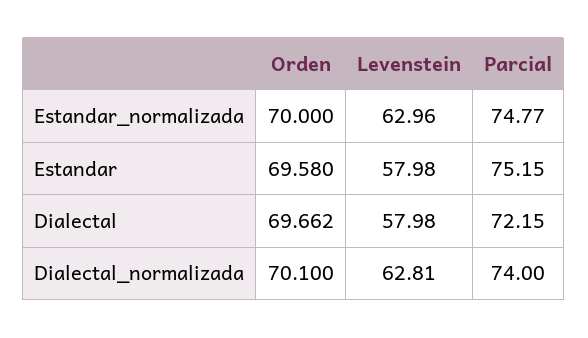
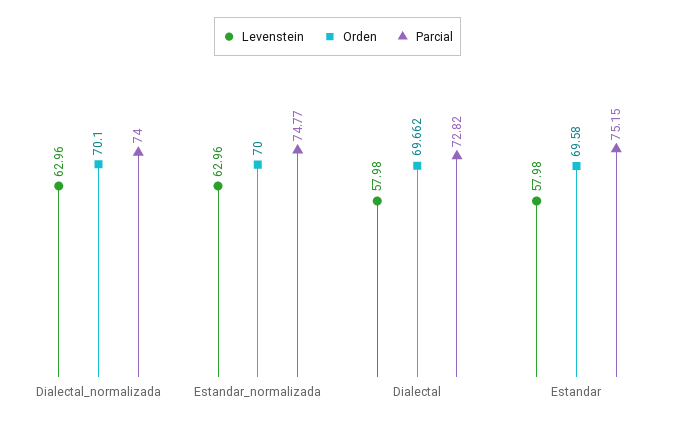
Parcial, Dialectal: 72.15 -> 72.82
Levenstein, Dialectal_normalizada: 62.81 -> 62.96

